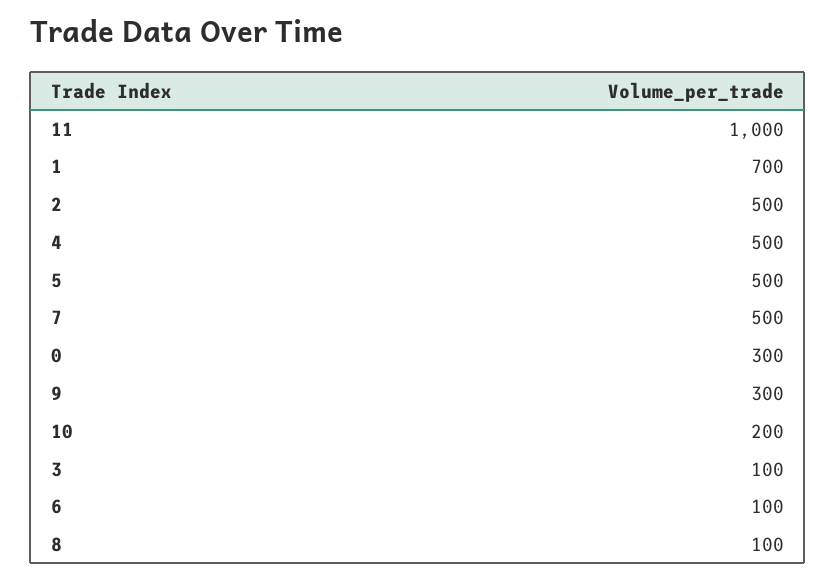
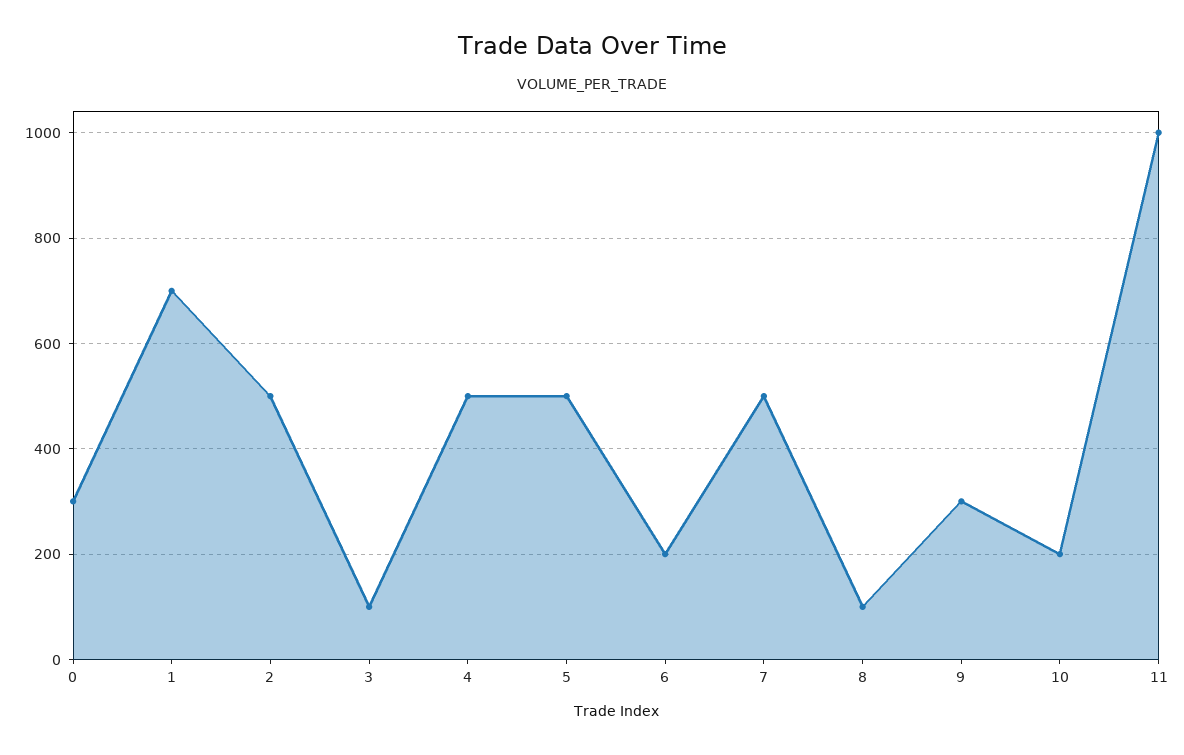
6: 100 -> 200

